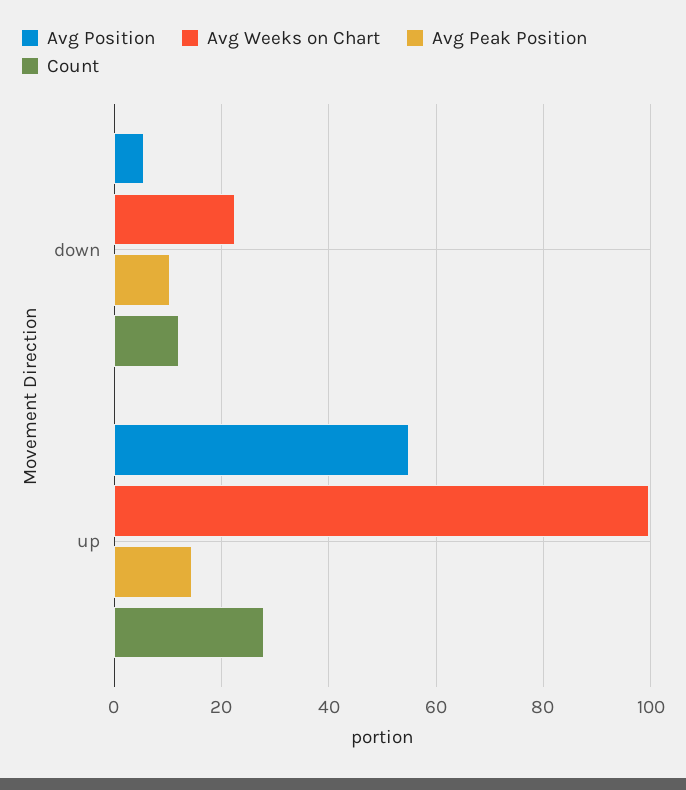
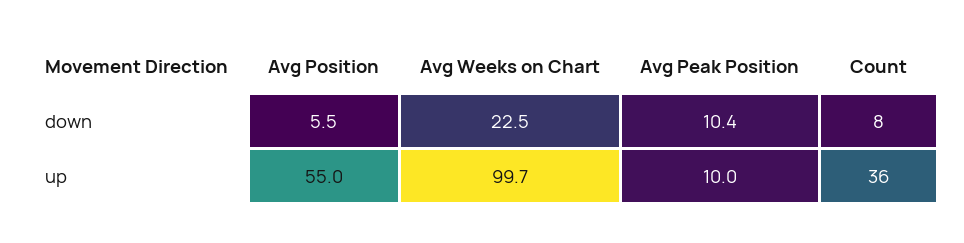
Count, down: 12 -> 8
Avg Peak Position, up: 14 -> 10
Count, up: 28 -> 36

